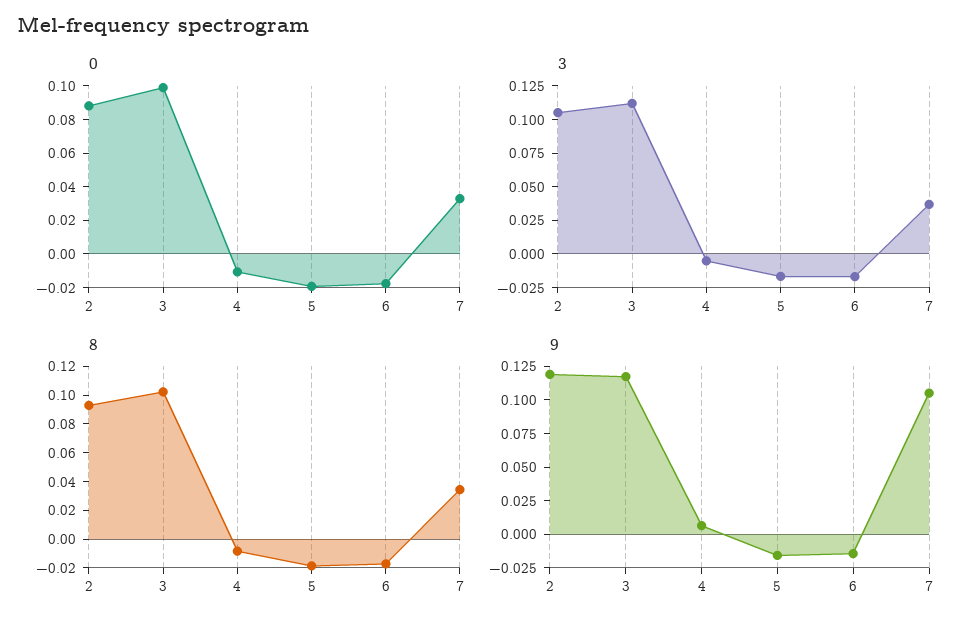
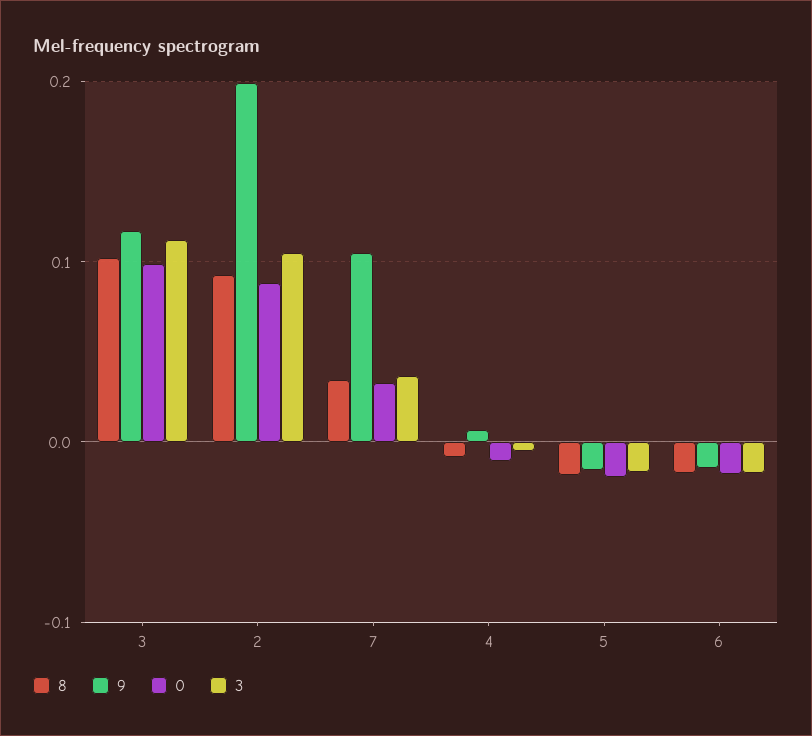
9, 2: 0.125 -> 0.2

